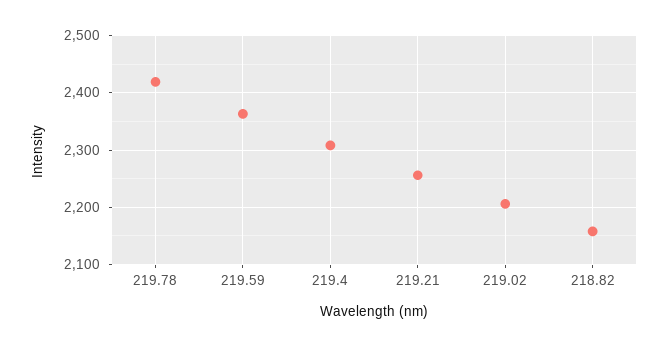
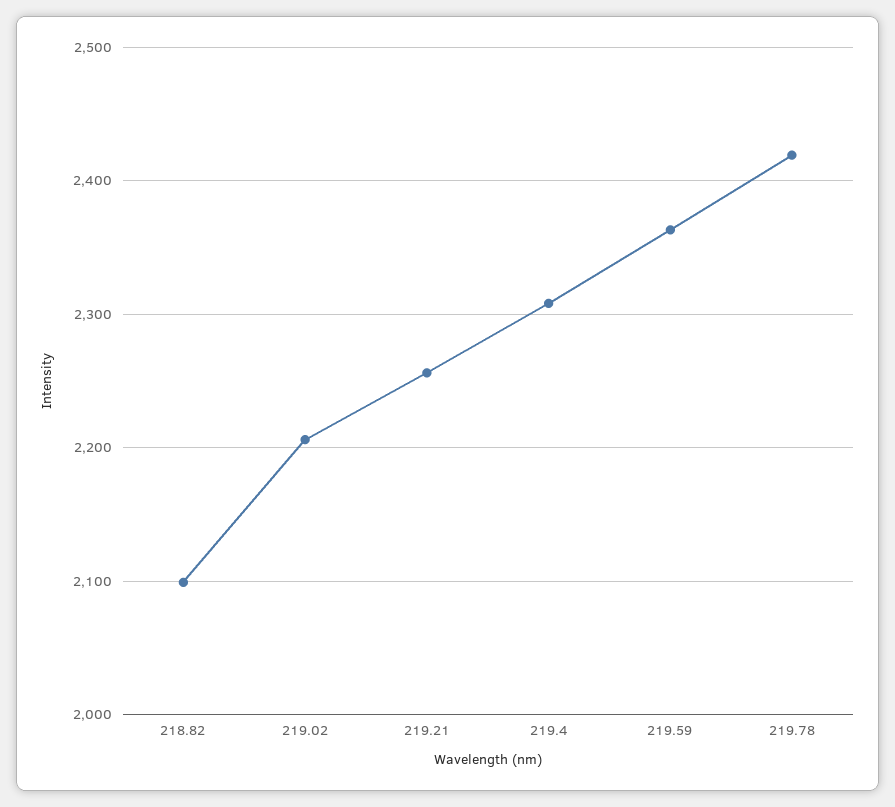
218.82: 2160 -> 2100

